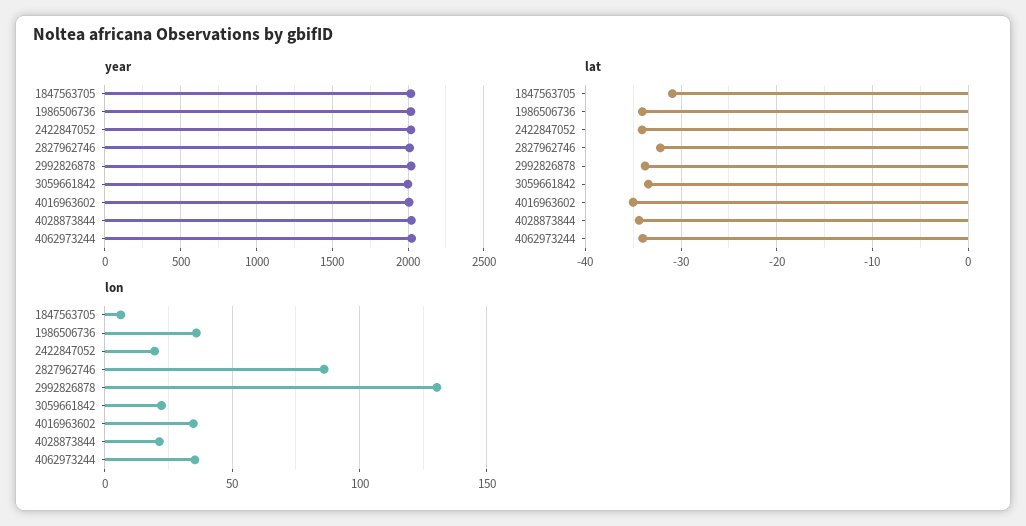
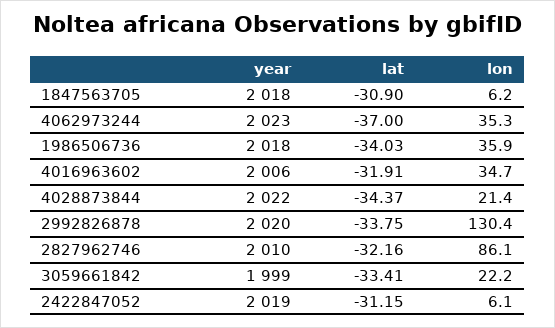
lat, 2422847052: -34 -> -31.15
lat, 4016963602: -35 -> -31.91
lat, 4062973244: -34 -> -37
lon, 2422847052: 20 -> 6.1

